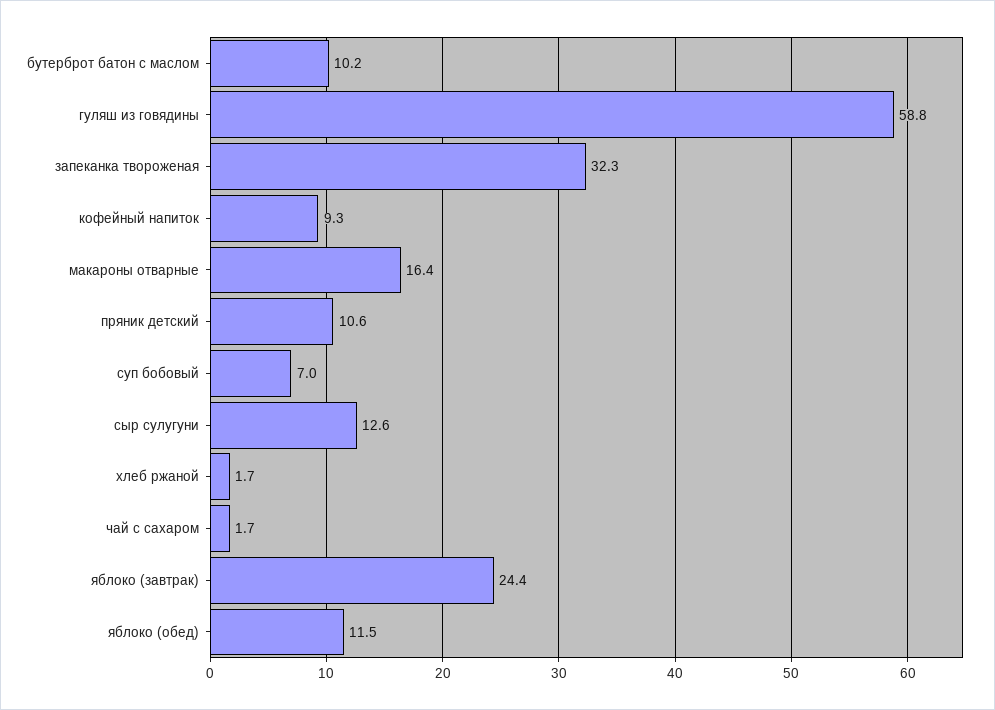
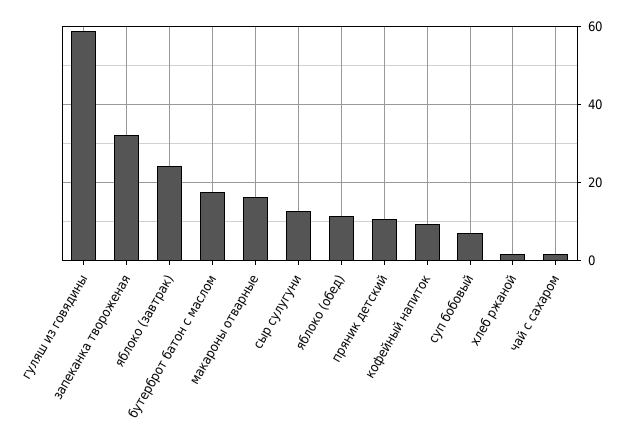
бутерброт батон с маслом: 10.2 -> 18

